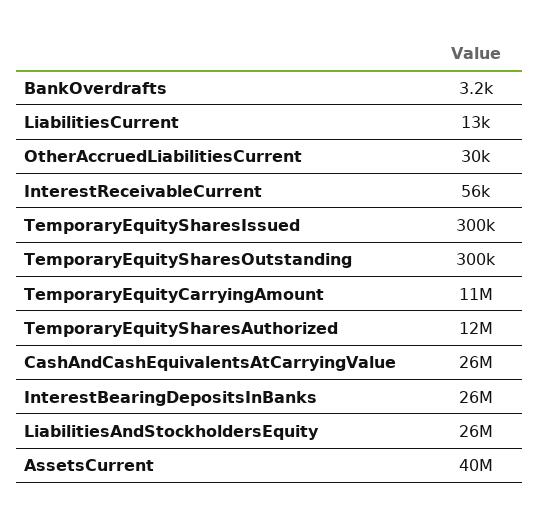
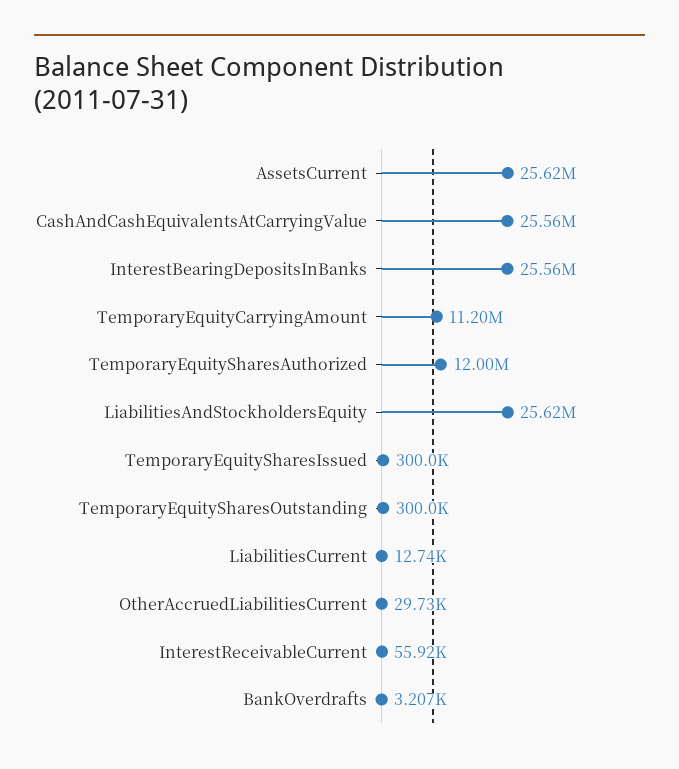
AssetsCurrent: 40000000 -> 25620000

